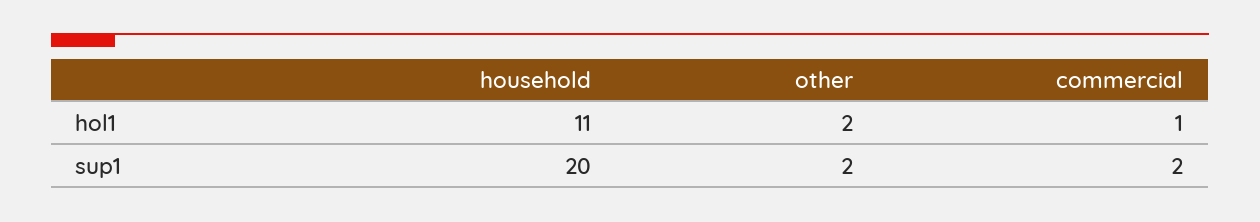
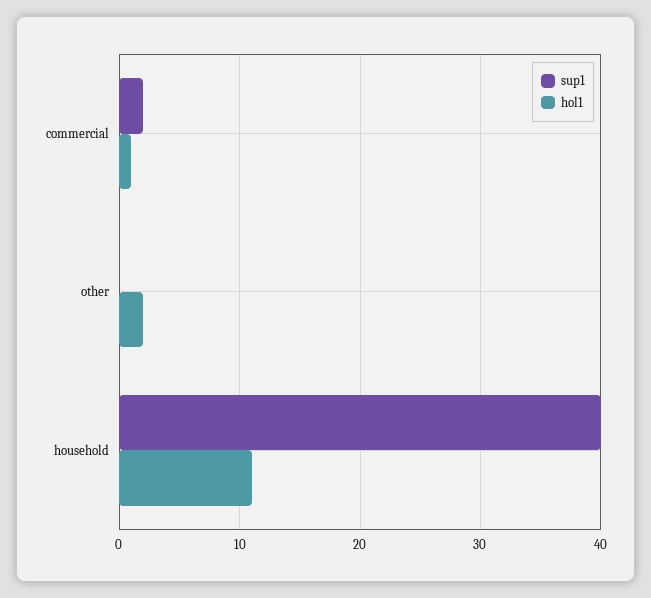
sup1, household: 20 -> 40
sup1, other: 2 -> 0

